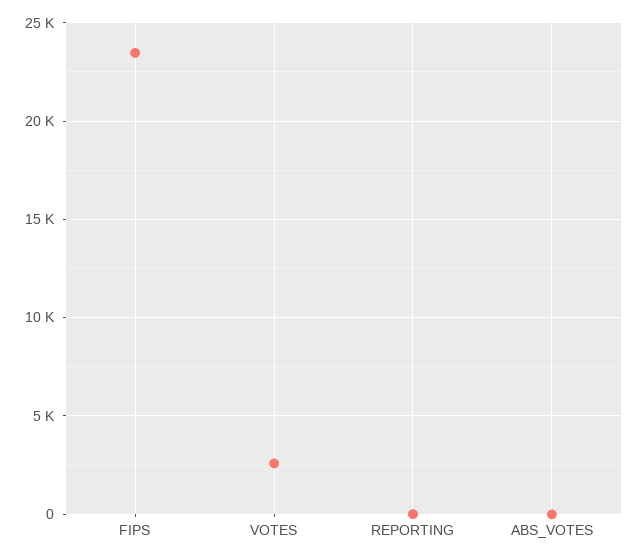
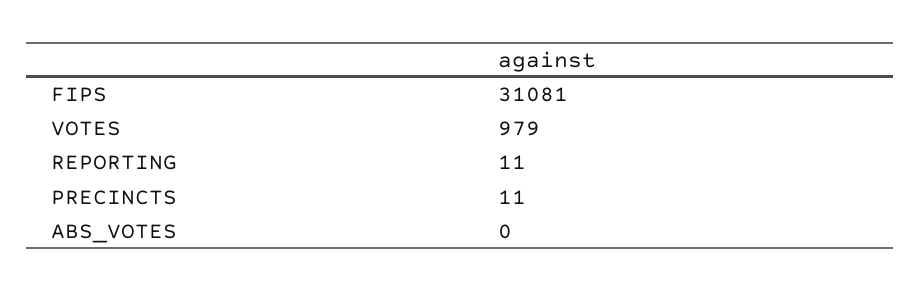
FIPS: 23500 -> 31081
VOTES: 2500 -> 979
PRECINCTS: none -> 11

